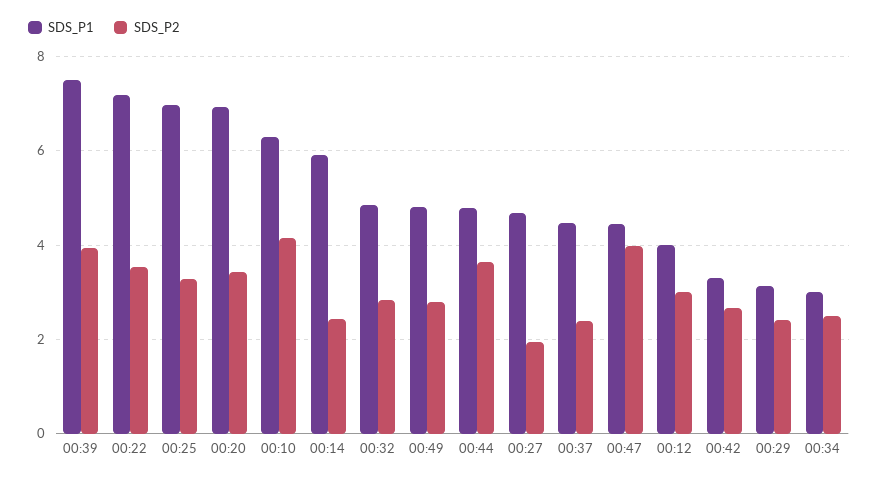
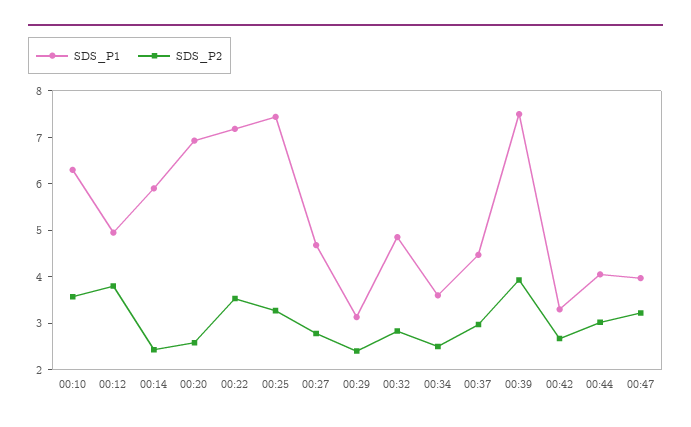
SDS_P1, 00:25: 7 -> 7.4
SDS_P2, 00:20: 3.4 -> 2.6
SDS_P2, 00:10: 4.2 -> 3.6
SDS_P1, 00:49: 4.8 -> none
SDS_P2, 00:49: 2.8 -> none
SDS_P1, 00:44: 4.8 -> 4
SDS_P2, 00:44: 3.6 -> 3
SDS_P2, 00:27: 2 -> 2.8
SDS_P2, 00:37: 2.4 -> 3
SDS_P1, 00:47: 4.4 -> 4
SDS_P2, 00:47: 4 -> 3.2
SDS_P1, 00:12: 4 -> 5
SDS_P2, 00:12: 3 -> 3.8
SDS_P1, 00:34: 3 -> 3.6

